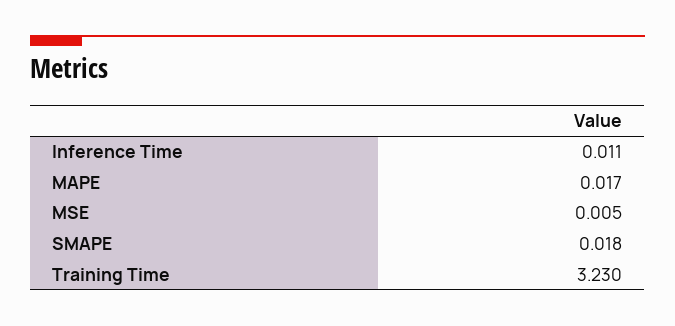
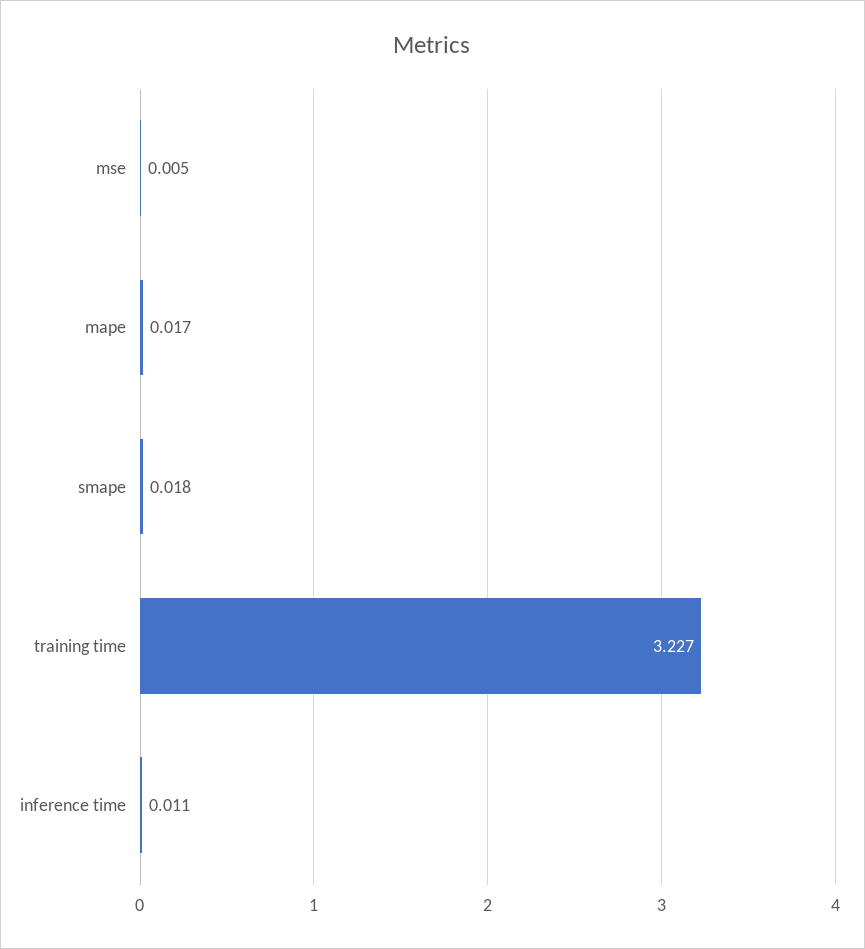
Training Time: 3.23 -> 3.227

